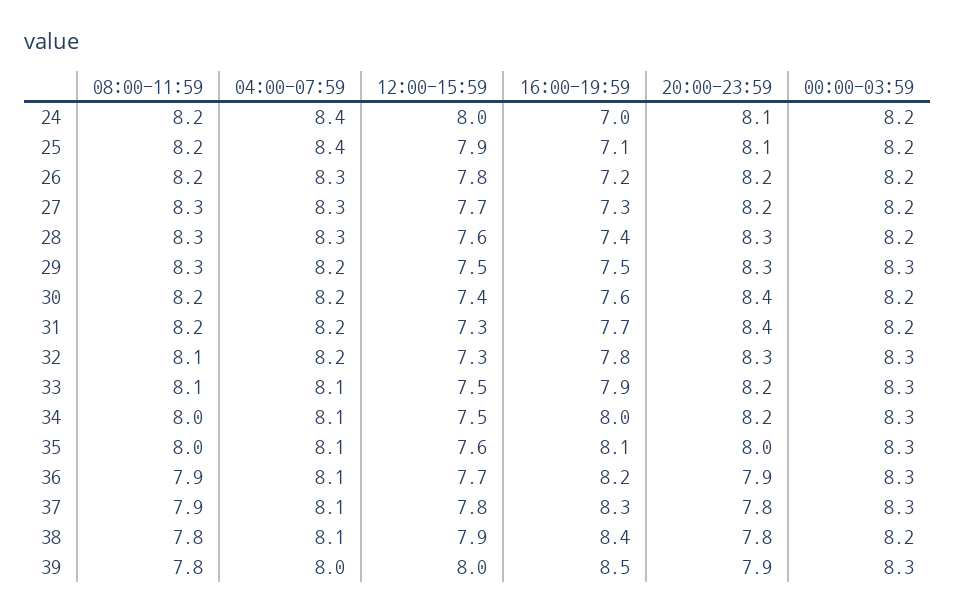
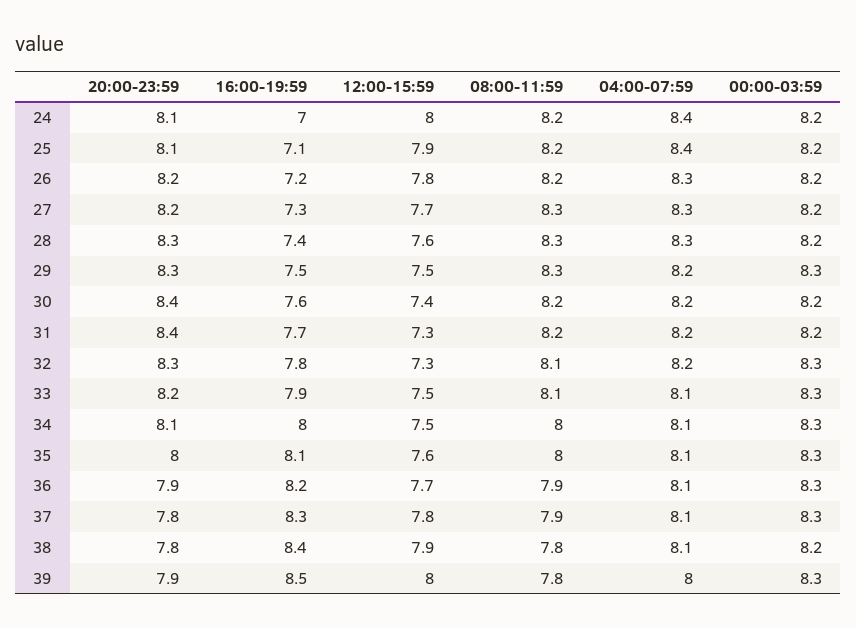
20:00-23:59, 34: 8.2 -> 8.1

